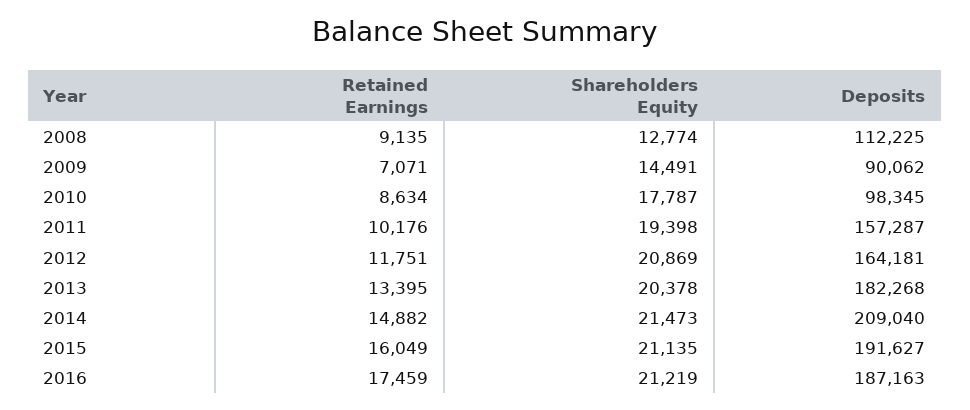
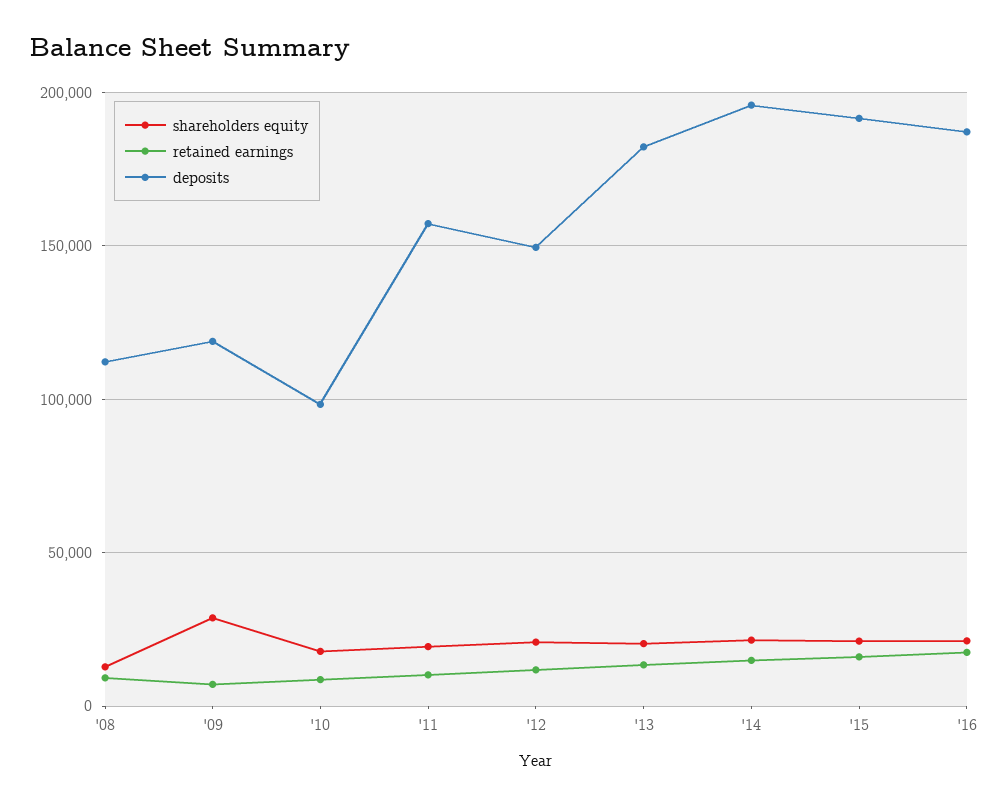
Shareholders Equity, 2009: 14491 -> 30000
Deposits, 2009: 90062 -> 120000
Deposits, 2012: 164181 -> 150000
Deposits, 2014: 209040 -> 195000

